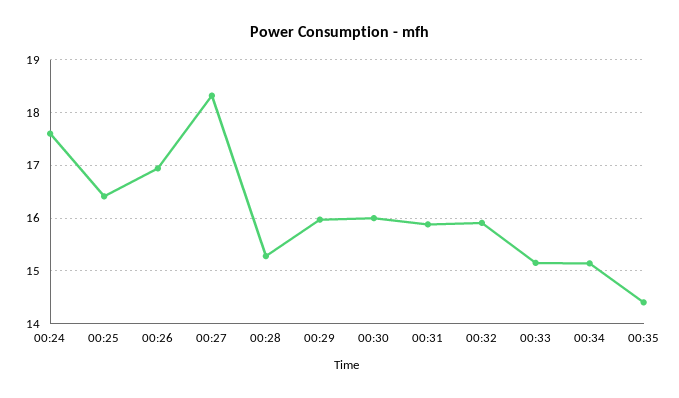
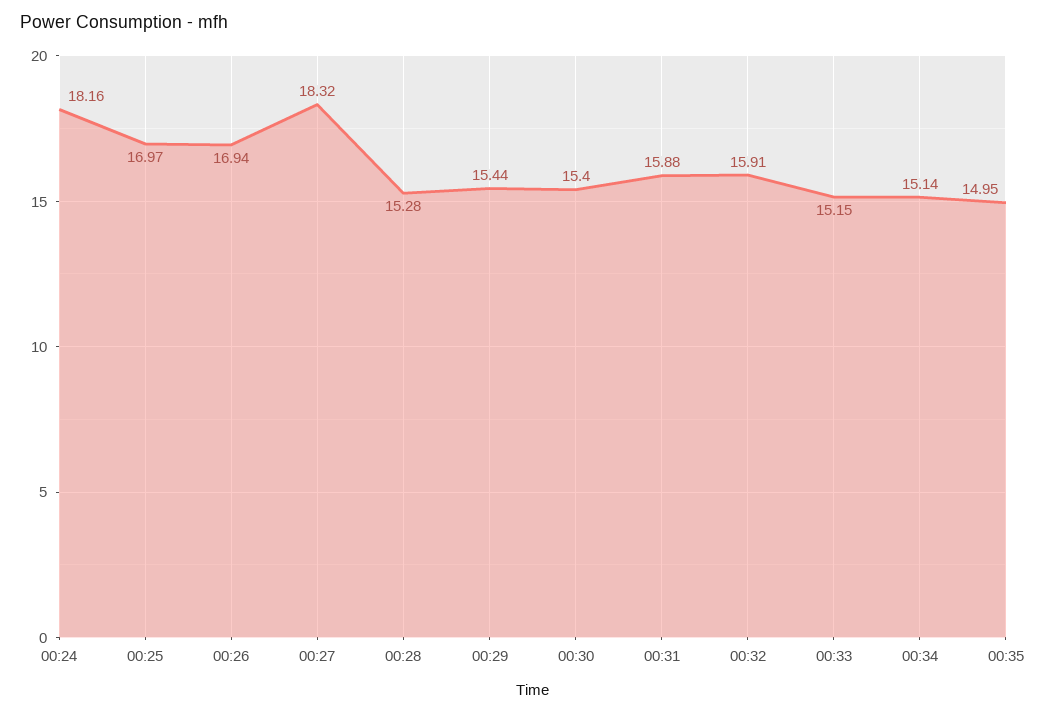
00:24: 17.6 -> 18.16
00:25: 16.4 -> 16.97
00:29: 16 -> 15.44
00:30: 16 -> 15.4
00:35: 14.4 -> 14.95

